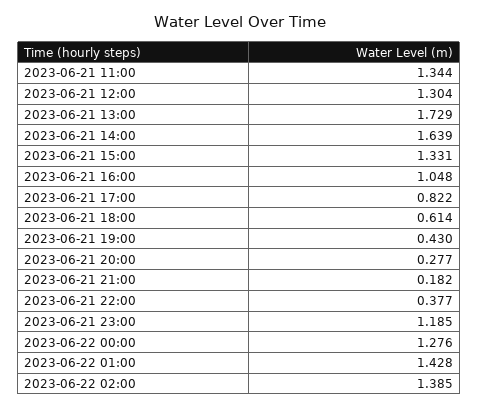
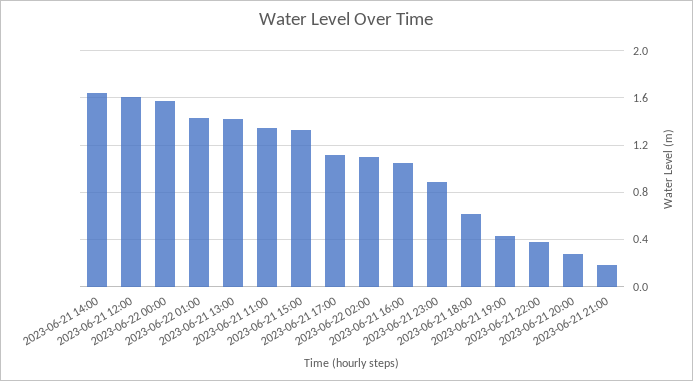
2023-06-21 12:00: 1.304 -> 1.6
2023-06-21 13:00: 1.729 -> 1.4
2023-06-21 17:00: 0.822 -> 1.1
2023-06-21 23:00: 1.185 -> 0.9
2023-06-22 00:00: 1.276 -> 1.6
2023-06-22 02:00: 1.385 -> 1.1

